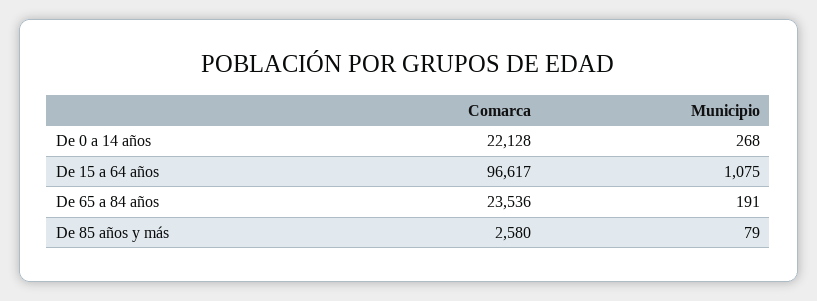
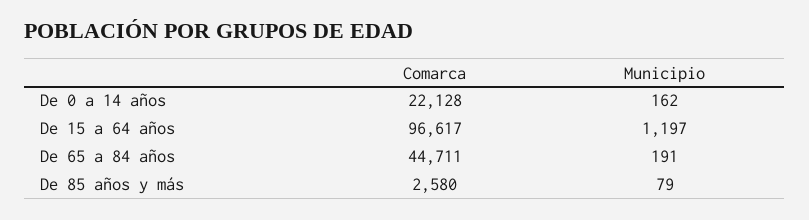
Municipio, De 0 a 14 años: 268 -> 162
Municipio, De 15 a 64 años: 1075 -> 1197
Comarca, De 65 a 84 años: 23536 -> 44711

